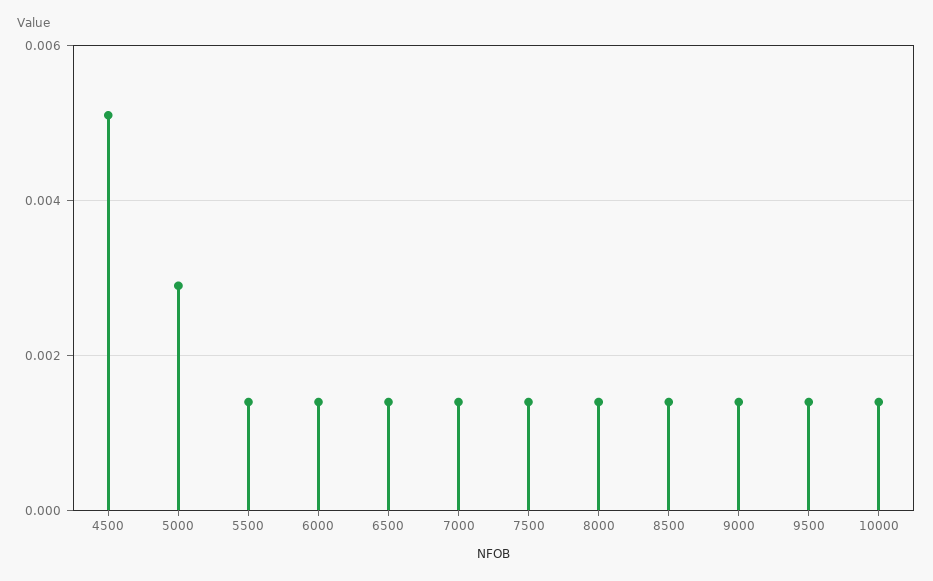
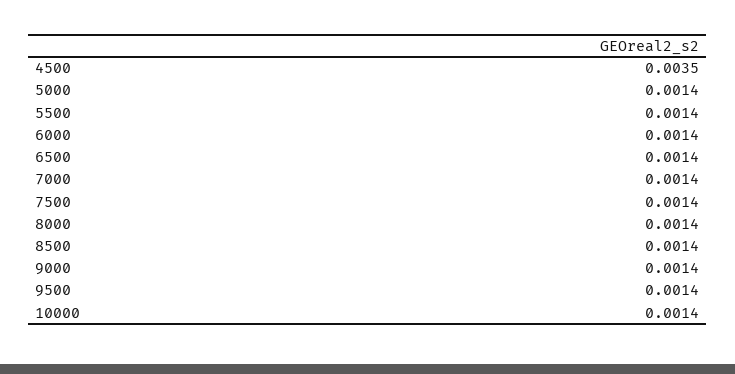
4500: 0.005 -> 0.0035
5000: 0.003 -> 0.0014

